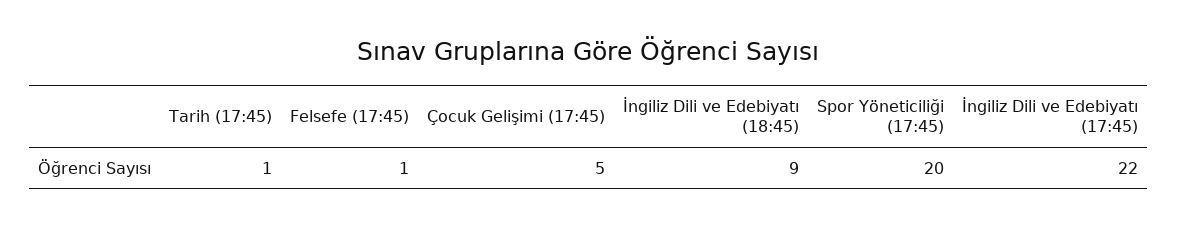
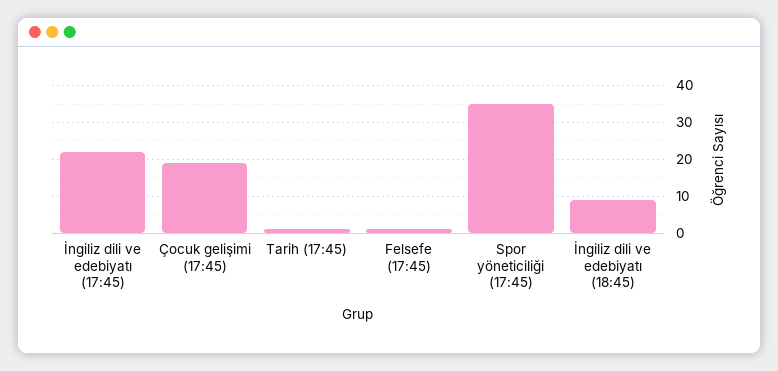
Çocuk Gelişimi (17:45): 5 -> 20
Spor Yöneticiliği (17:45): 20 -> 35

